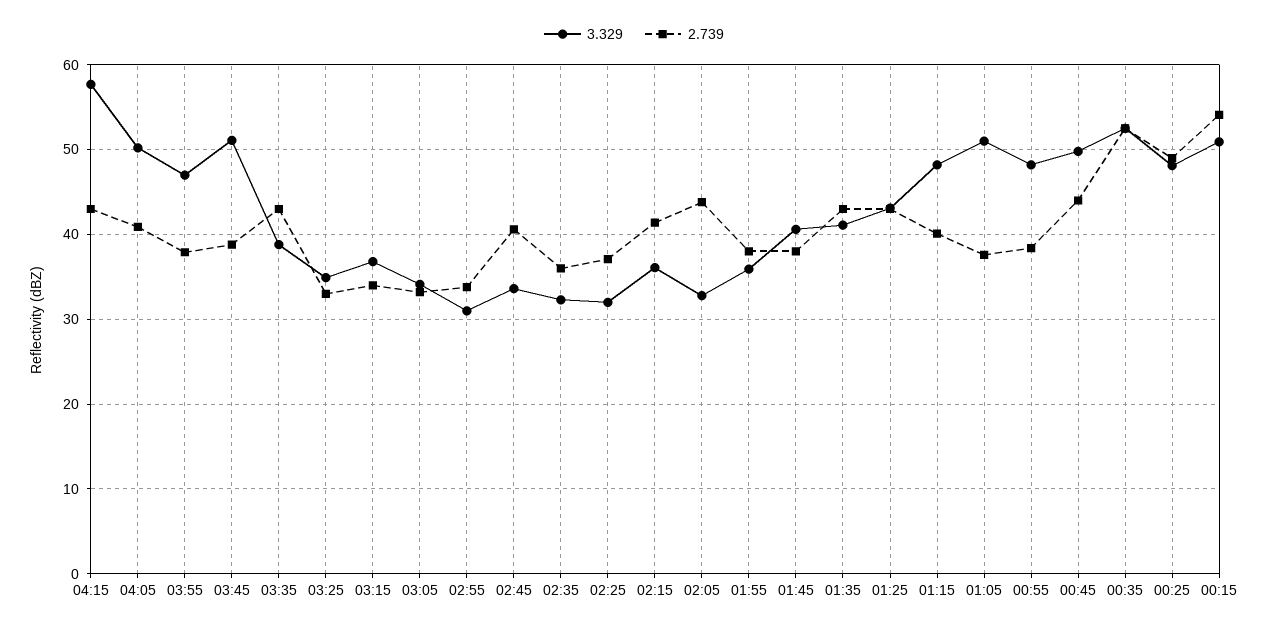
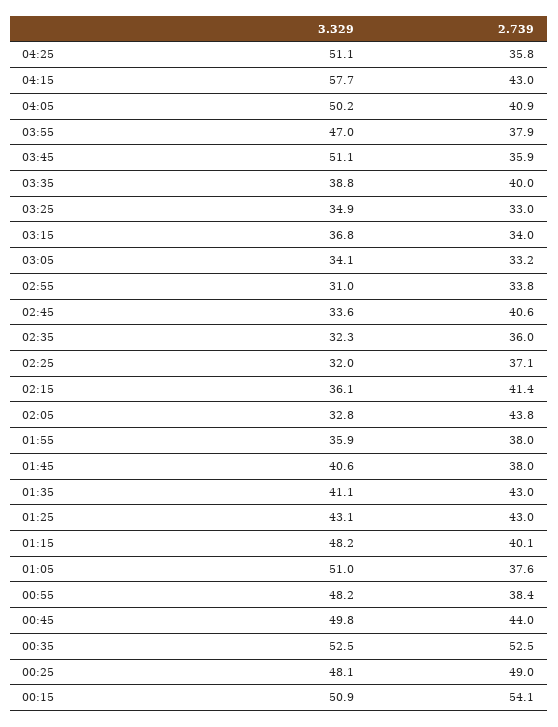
2.739, 03:45: 39 -> 35.9
2.739, 03:35: 43 -> 40
3.329, 04:25: none -> 51.1
2.739, 04:25: none -> 35.8

